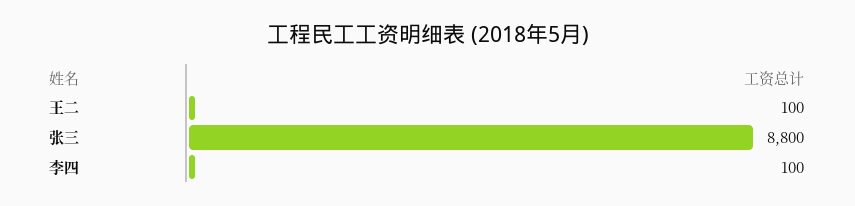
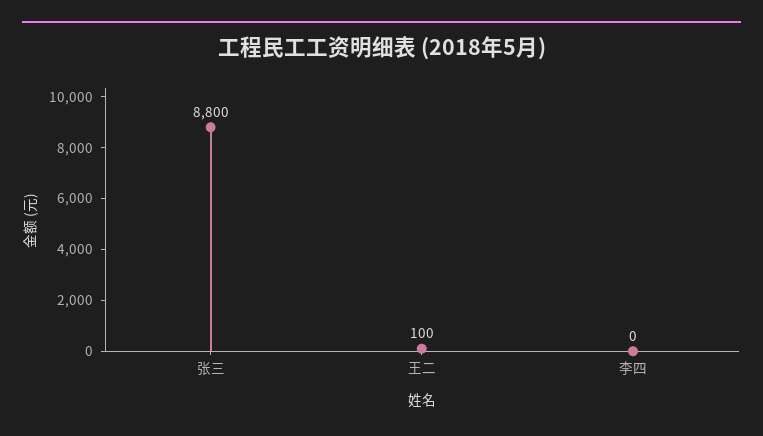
李四: 100 -> 0

